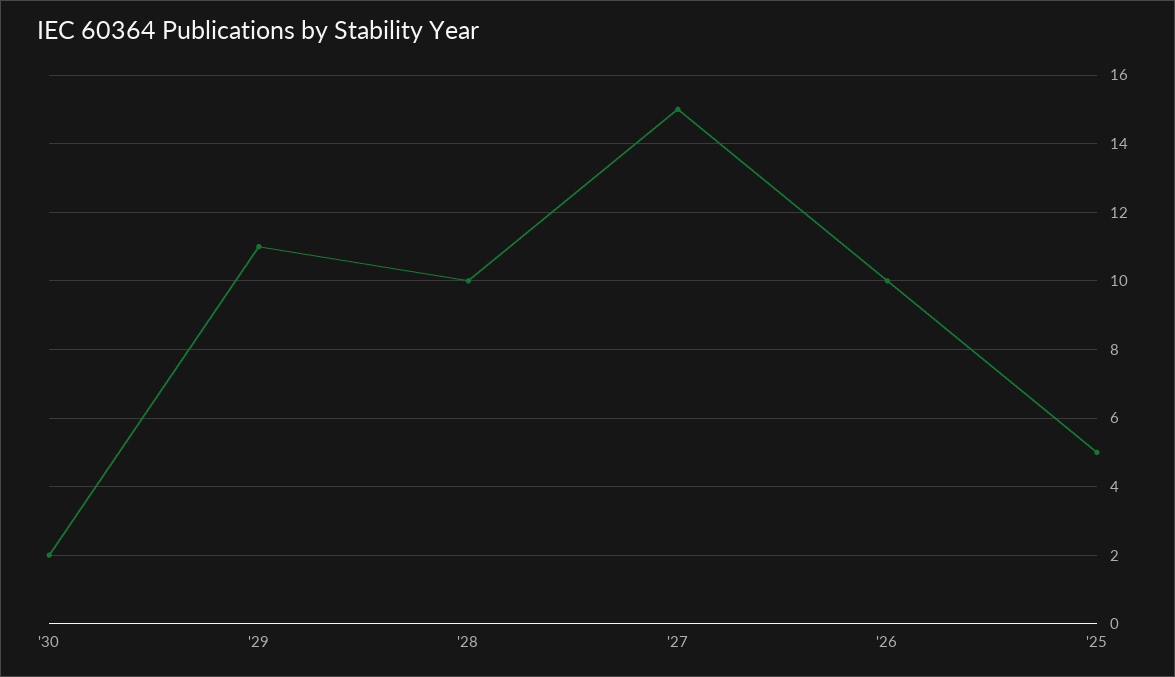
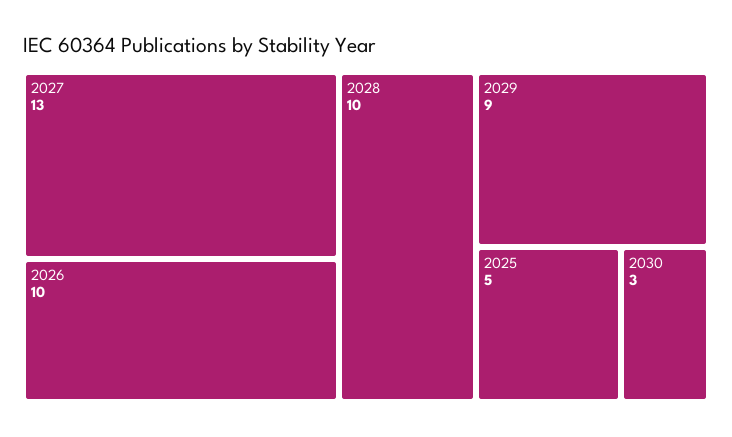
'30: 2 -> 3
'29: 11 -> 9
'27: 15 -> 13

